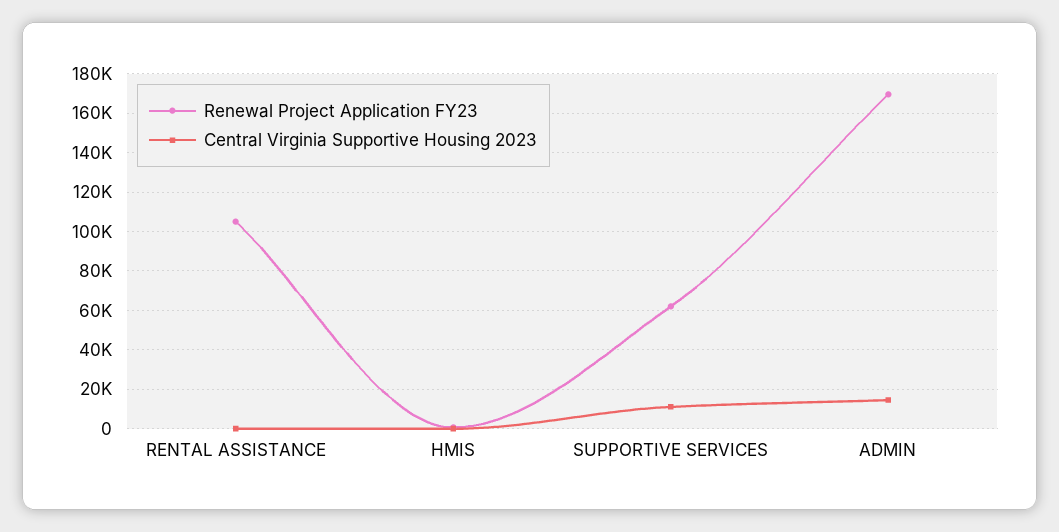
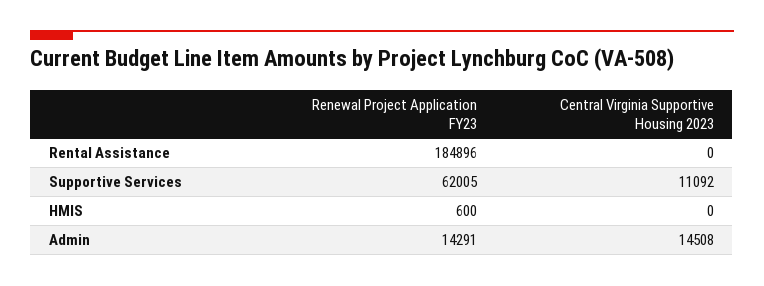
Renewal Project Application FY23, RENTAL ASSISTANCE: 105000 -> 184896
Renewal Project Application FY23, ADMIN: 170000 -> 14291

